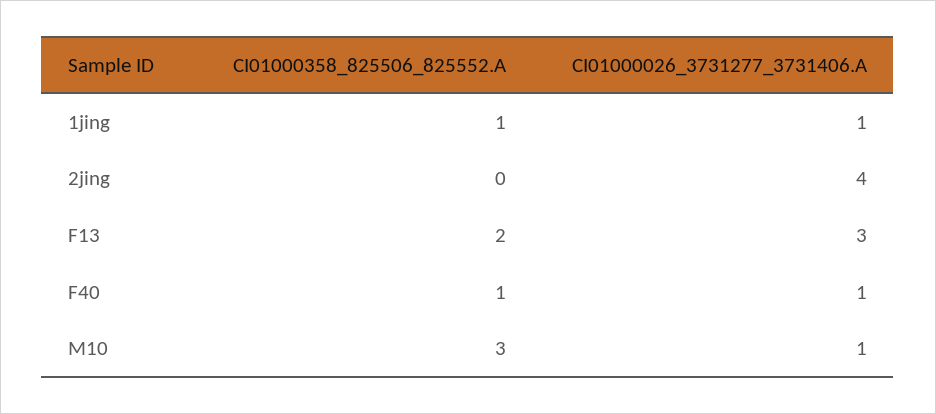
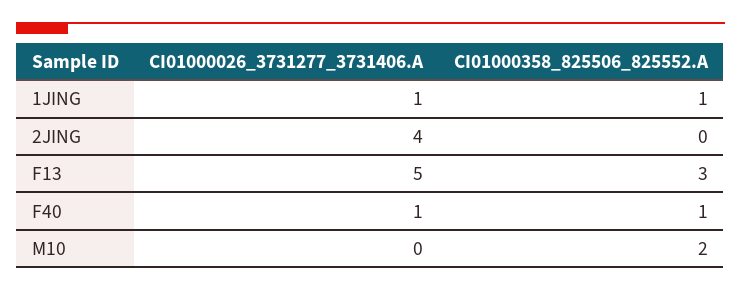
CI01000358_825506_825552.A, F13: 2 -> 3
CI01000026_3731277_3731406.A, F13: 3 -> 5
CI01000358_825506_825552.A, M10: 3 -> 2
CI01000026_3731277_3731406.A, M10: 1 -> 0

